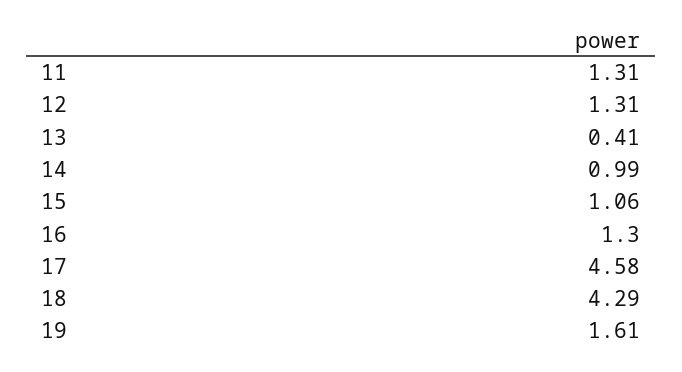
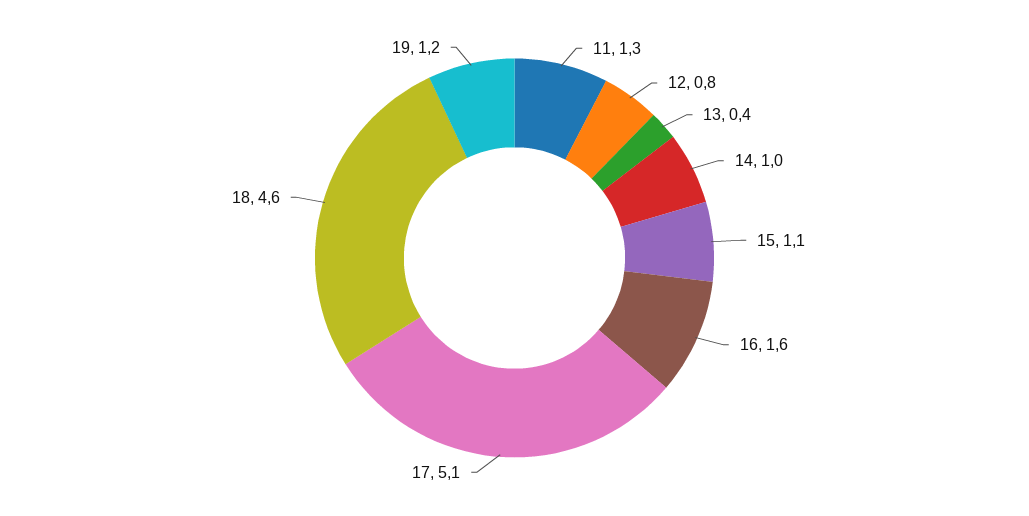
12: 1.31 -> 0.8
16: 1.3 -> 1.6
17: 4.58 -> 5.1
18: 4.29 -> 4.6
19: 1.61 -> 1.2

